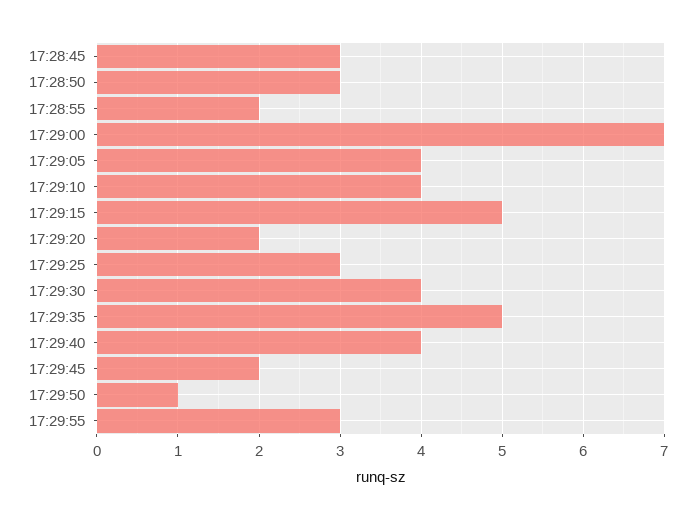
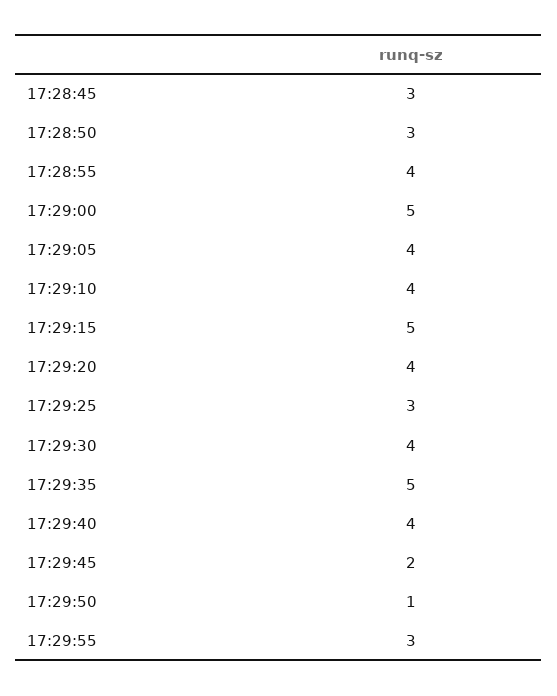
17:28:55: 2 -> 4
17:29:00: 7 -> 5
17:29:20: 2 -> 4

